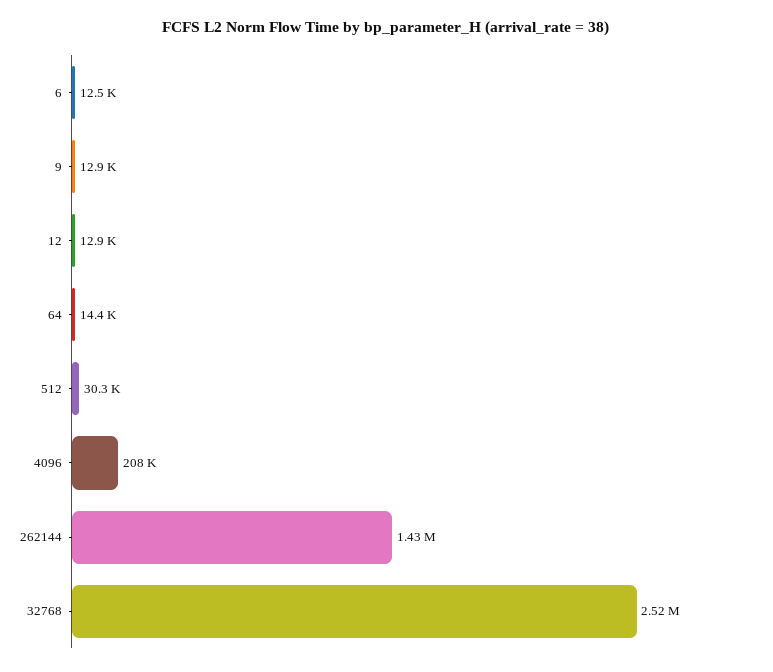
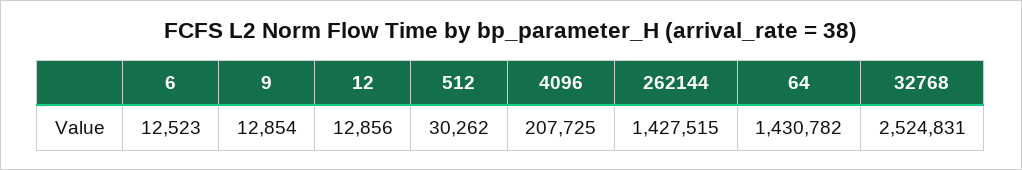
64: 14400 -> 1430782

